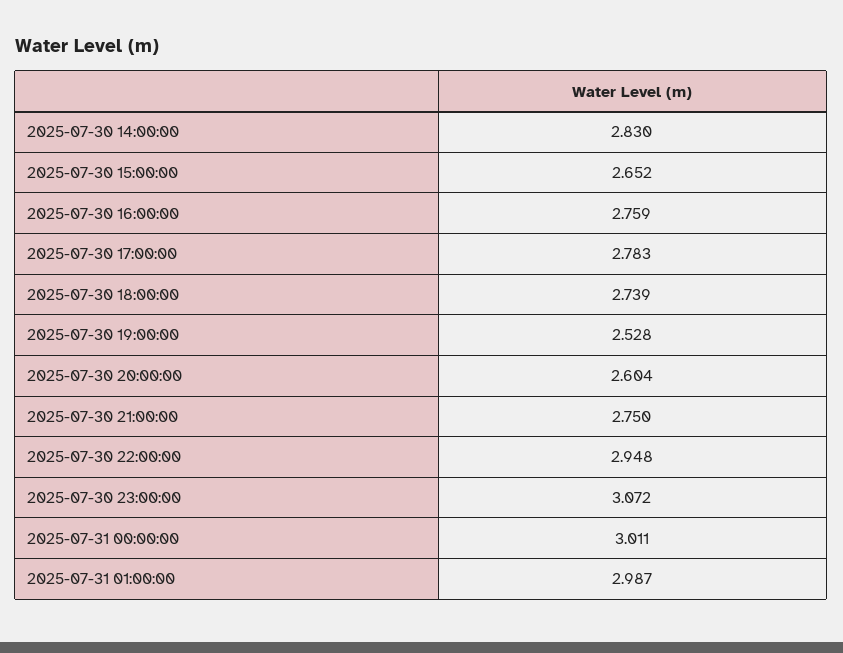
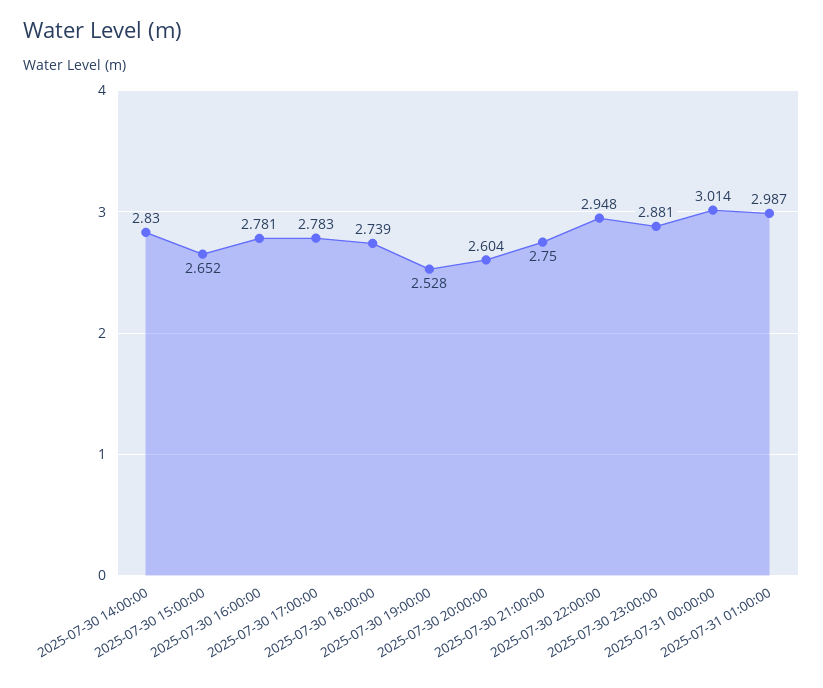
2025-07-30 16:00:00: 2.759 -> 2.781
2025-07-30 23:00:00: 3.072 -> 2.881
2025-07-31 00:00:00: 3.011 -> 3.014

